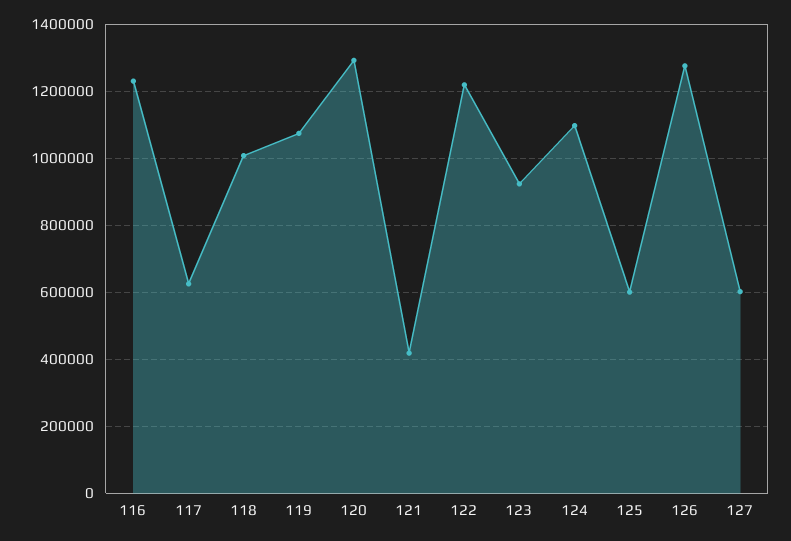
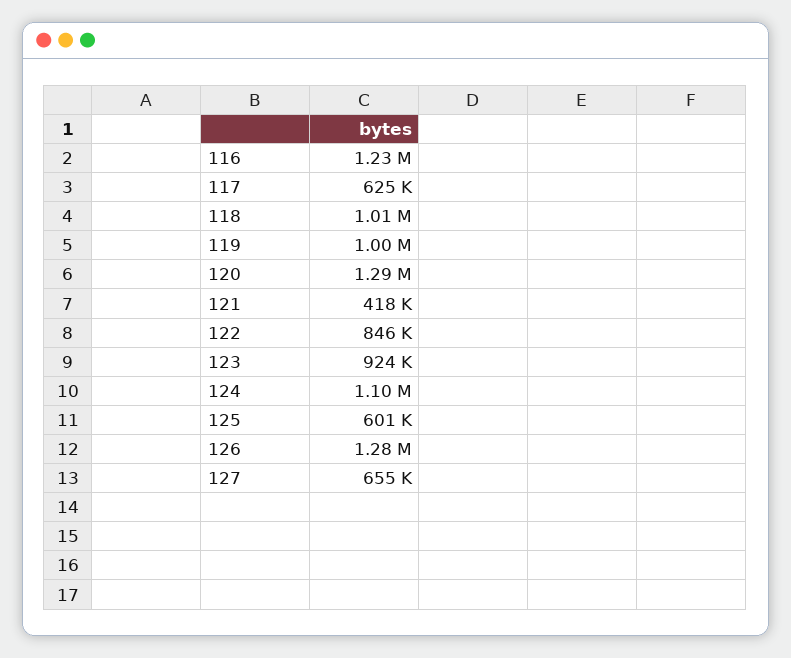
119: 1080000 -> 1000000
122: 1220000 -> 846000
127: 600000 -> 655000

